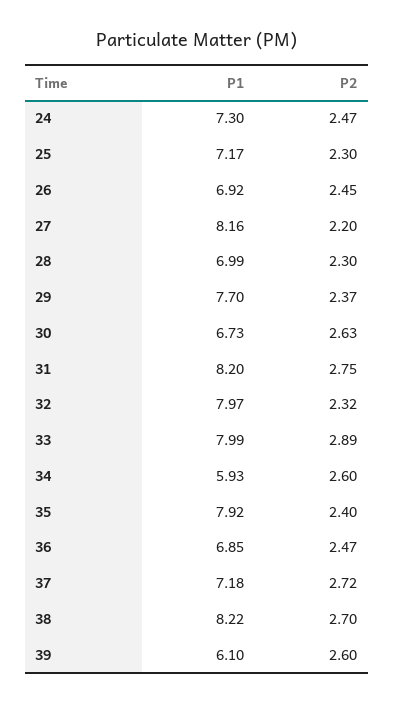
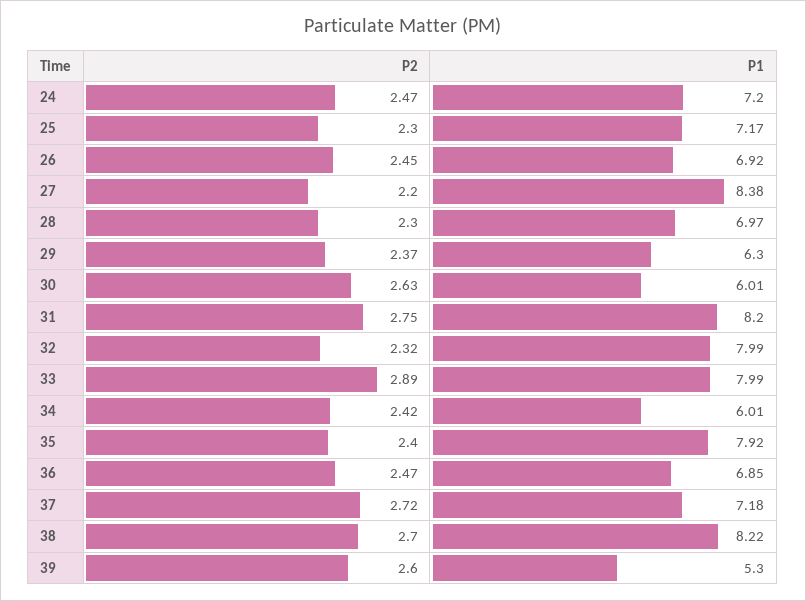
P1, 24: 7.3 -> 7.2
P1, 27: 8.16 -> 8.38
P1, 28: 6.99 -> 6.97
P1, 29: 7.7 -> 6.3
P1, 30: 6.73 -> 6.01
P1, 32: 7.97 -> 7.99
P1, 34: 5.93 -> 6.01
P2, 34: 2.6 -> 2.42
P1, 39: 6.1 -> 5.3

